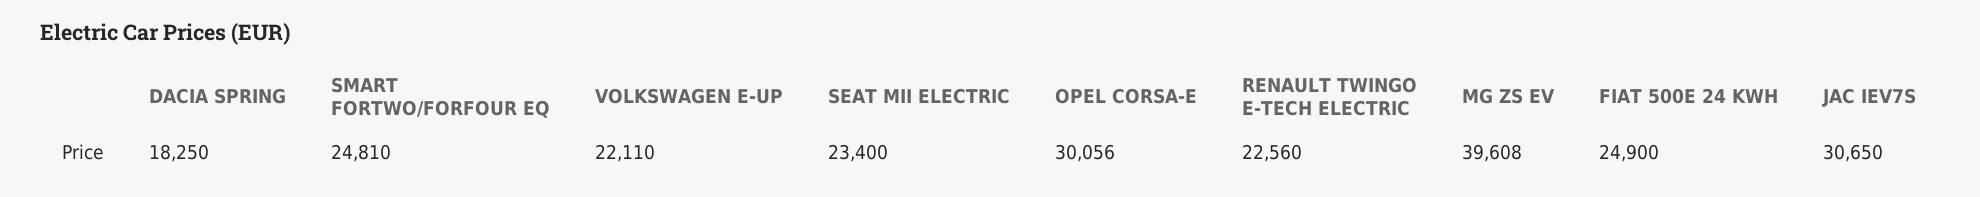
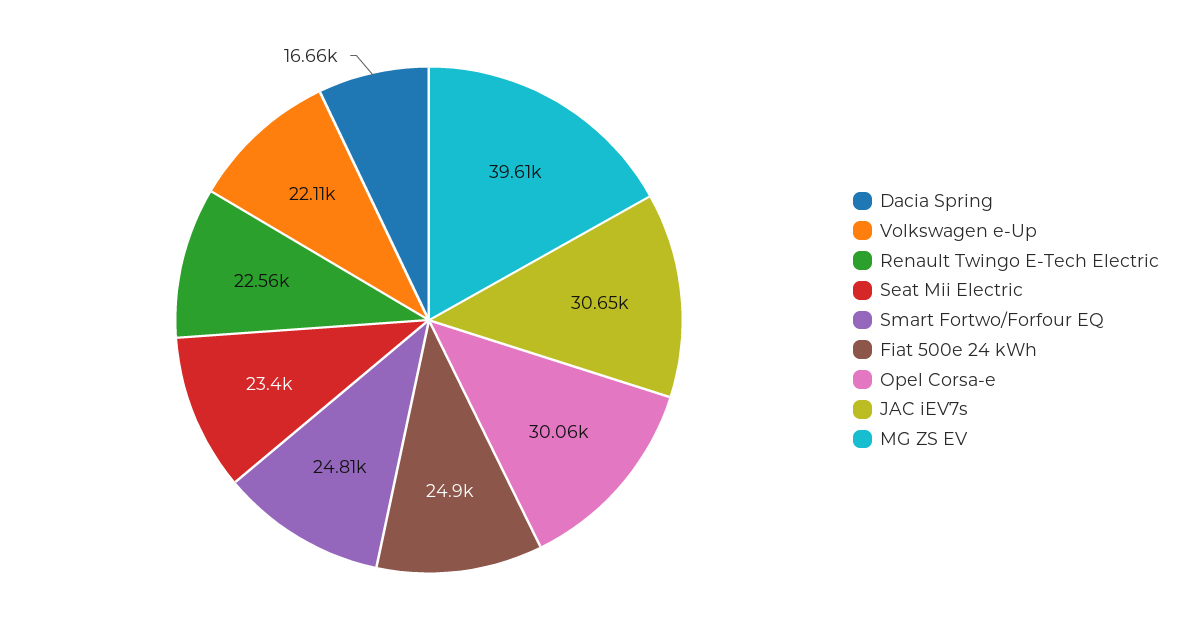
DACIA SPRING: 18250 -> 16660

